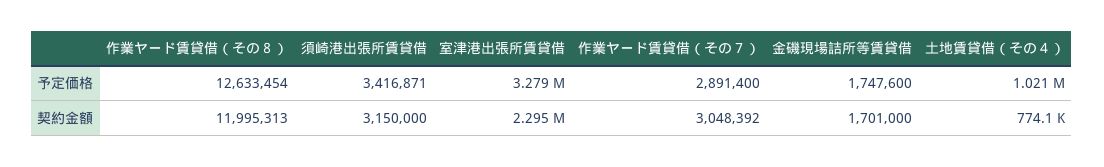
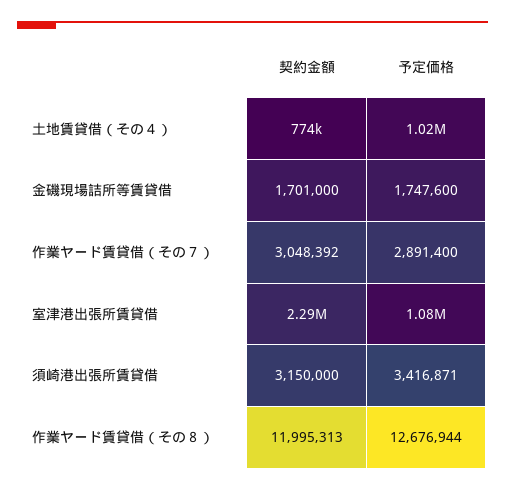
作業ヤード賃貸借（その８）, 予定価格: 12633454 -> 12676944
室津港出張所賃貸借, 予定価格: 3279000 -> 1080000

